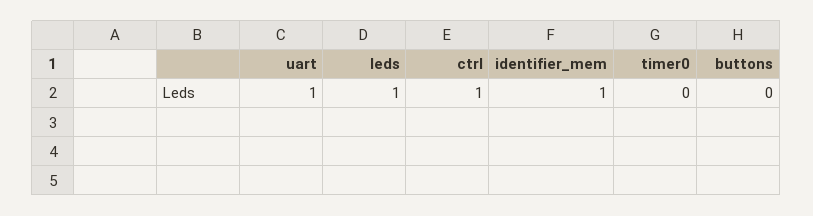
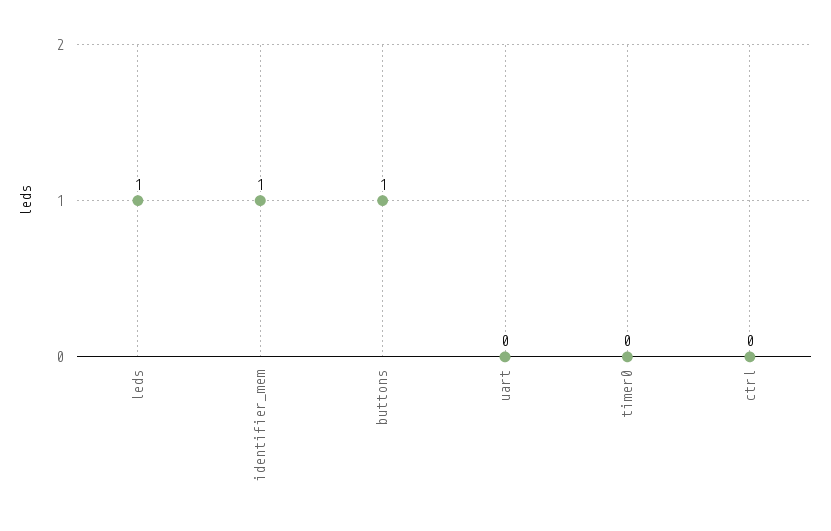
uart: 1 -> 0
ctrl: 1 -> 0
buttons: 0 -> 1

